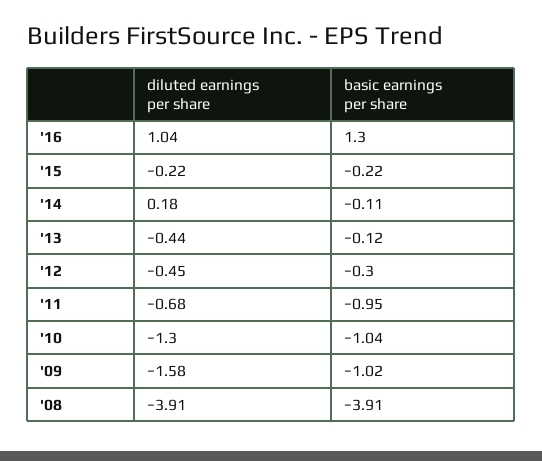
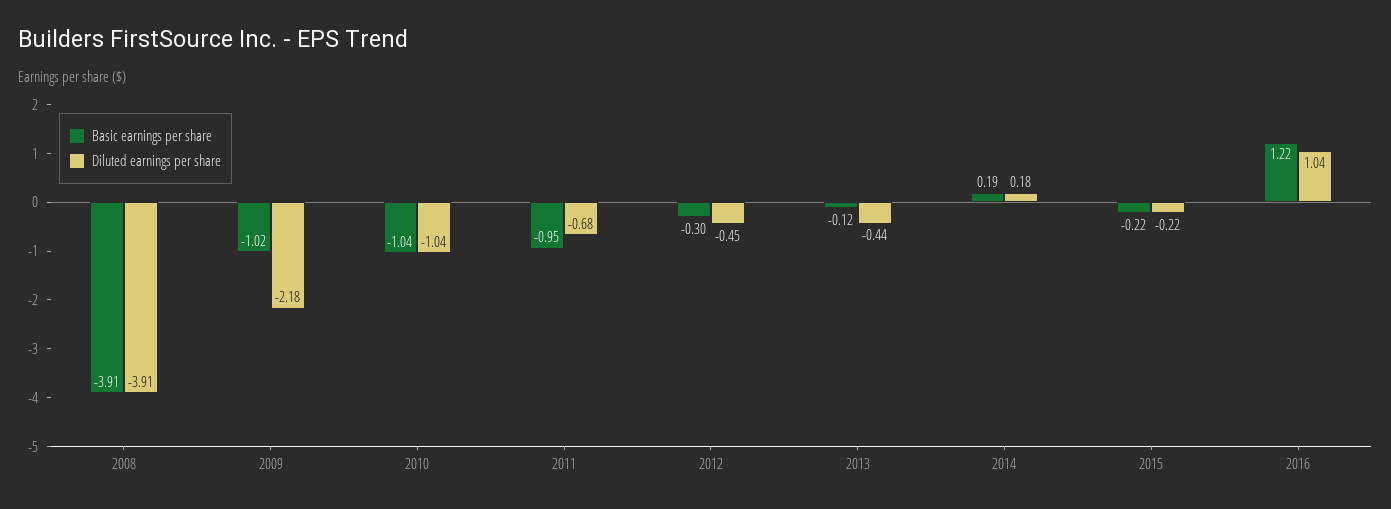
basic earnings per share, '16: 1.3 -> 1.22
basic earnings per share, '14: -0.11 -> 0.19
diluted earnings per share, '10: -1.3 -> -1.04
diluted earnings per share, '09: -1.58 -> -2.18

